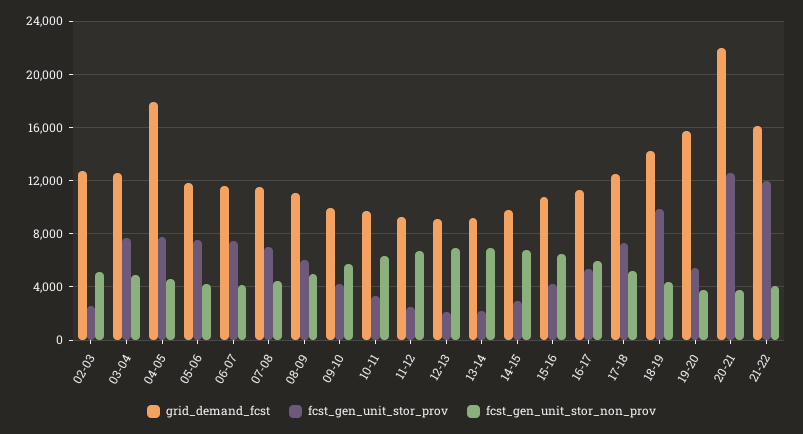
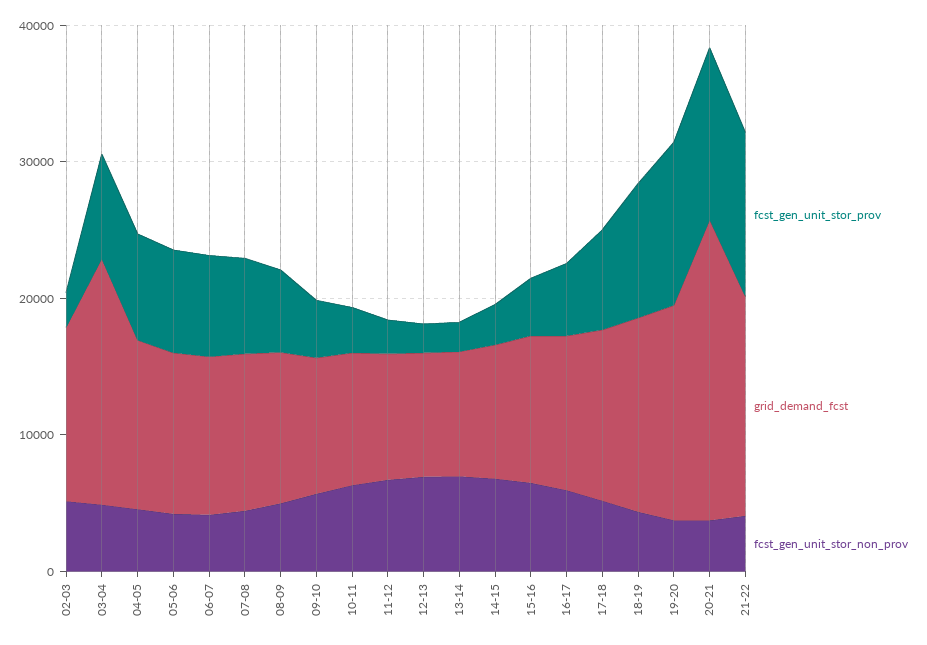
grid_demand_fcst, 03-04: 12500 -> 18000
grid_demand_fcst, 04-05: 18000 -> 12000
fcst_gen_unit_stor_prov, 19-20: 5500 -> 12000

